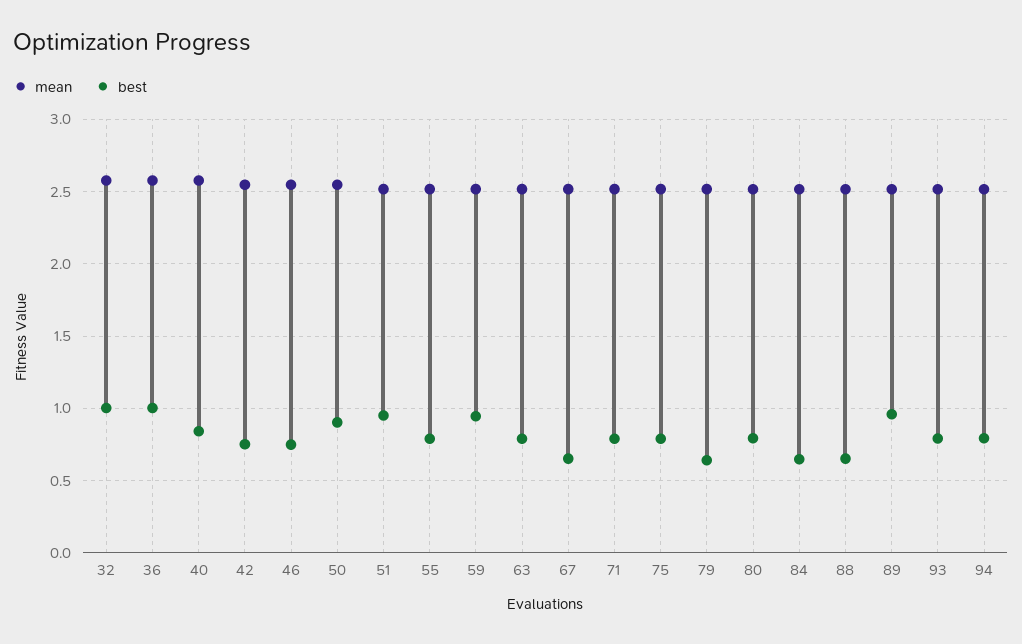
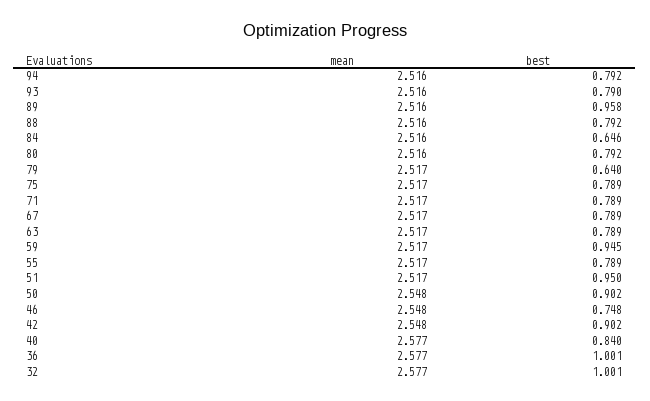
best, 42: 0.75 -> 0.902
best, 67: 0.65 -> 0.789
best, 88: 0.65 -> 0.792

